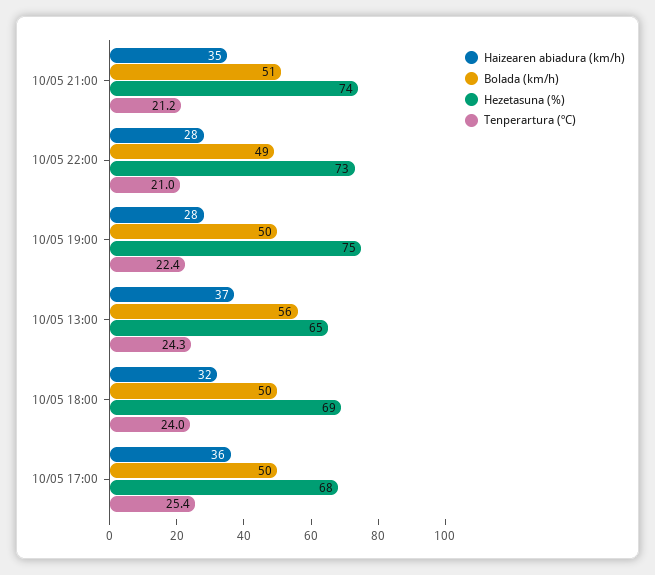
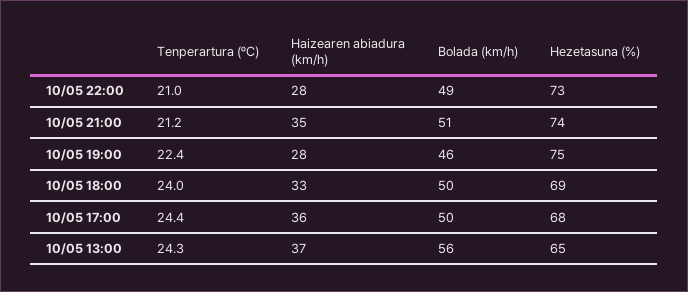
Bolada (km/h), 10/05 19:00: 50 -> 46
Haizearen abiadura (km/h), 10/05 18:00: 32 -> 33
Tenperartura (ºC), 10/05 17:00: 25.4 -> 24.4

